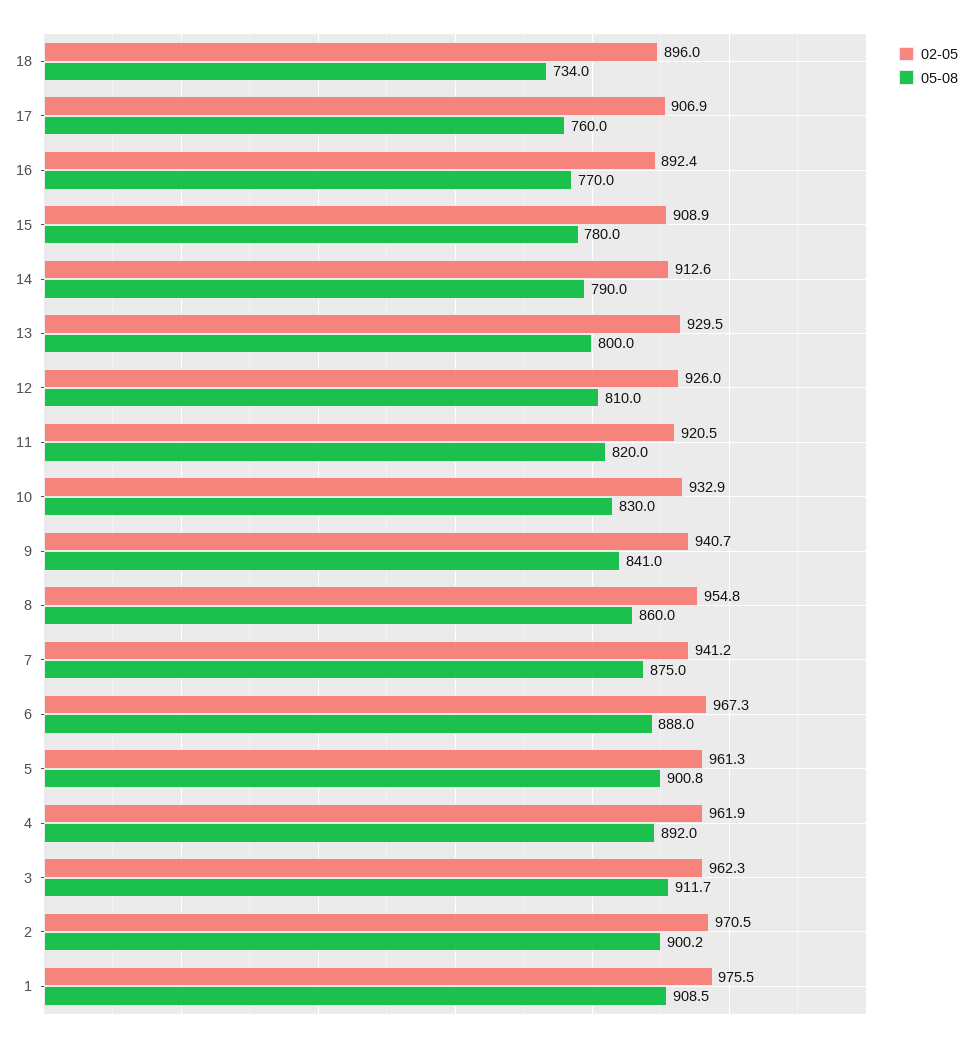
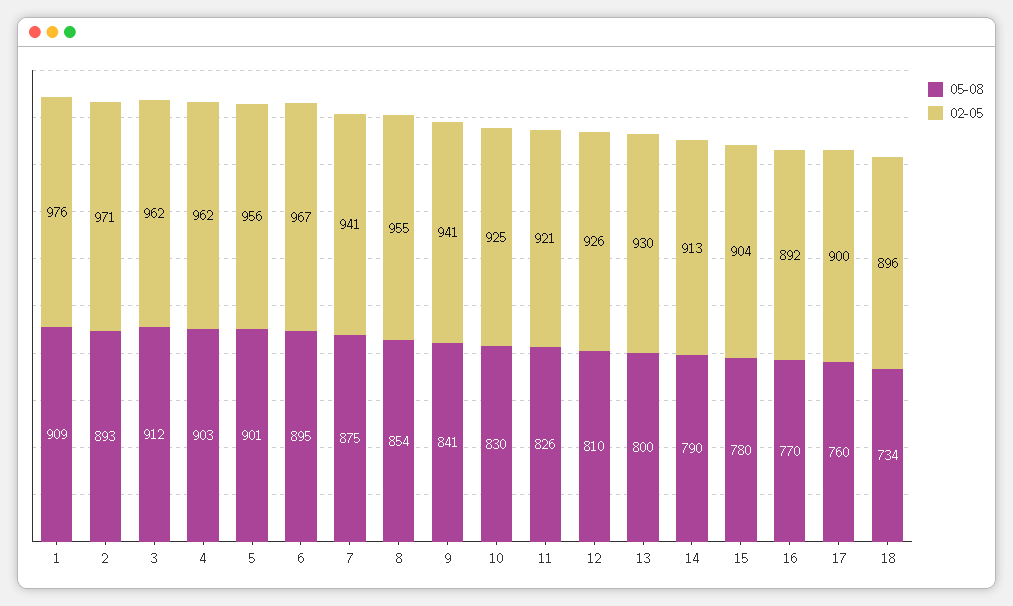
02-05, 17: 906.9 -> 900
02-05, 15: 908.9 -> 904
05-08, 11: 820 -> 826
02-05, 10: 932.9 -> 925
05-08, 8: 860 -> 854
05-08, 6: 888 -> 895
02-05, 5: 961.3 -> 956
05-08, 4: 892 -> 903
05-08, 2: 900.2 -> 893

